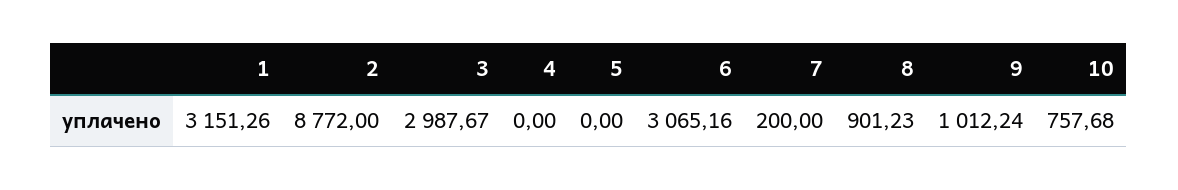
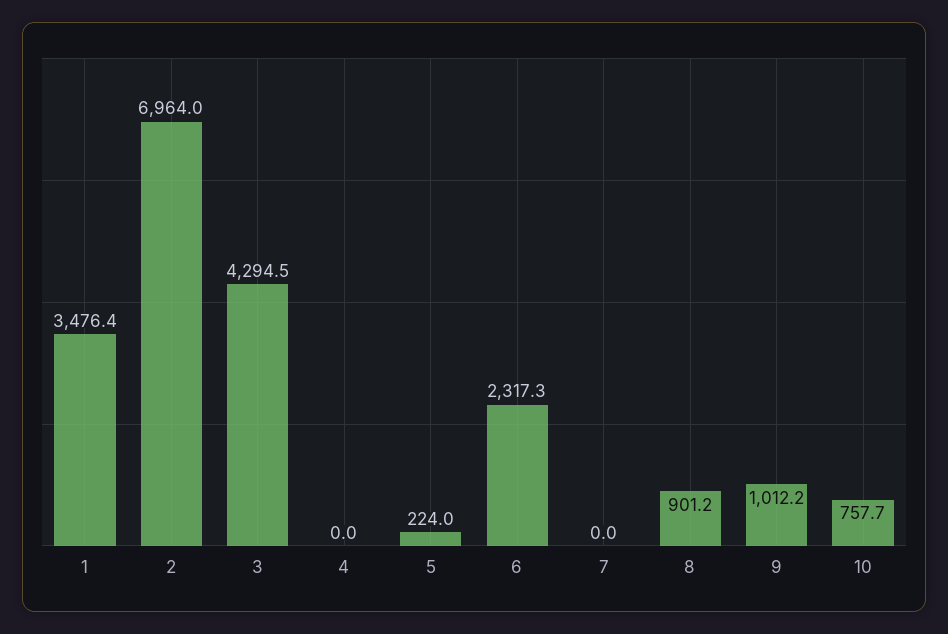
1: 3151.26 -> 3476.4
2: 8772 -> 6964
3: 2987.67 -> 4294.5
5: 0 -> 224
6: 3065.16 -> 2317.3
7: 200 -> 0

